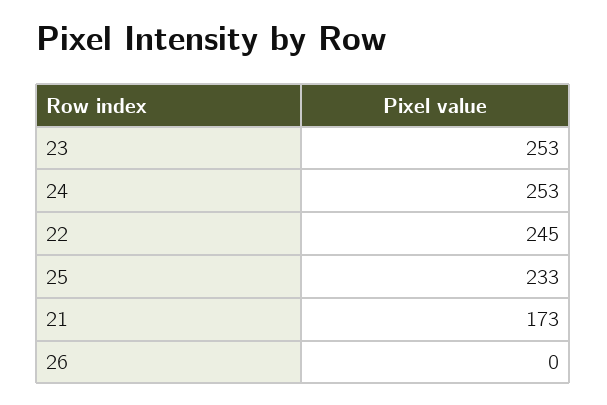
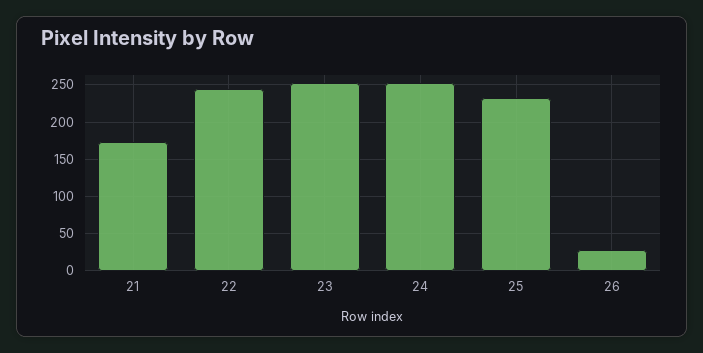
26: 0 -> 30

